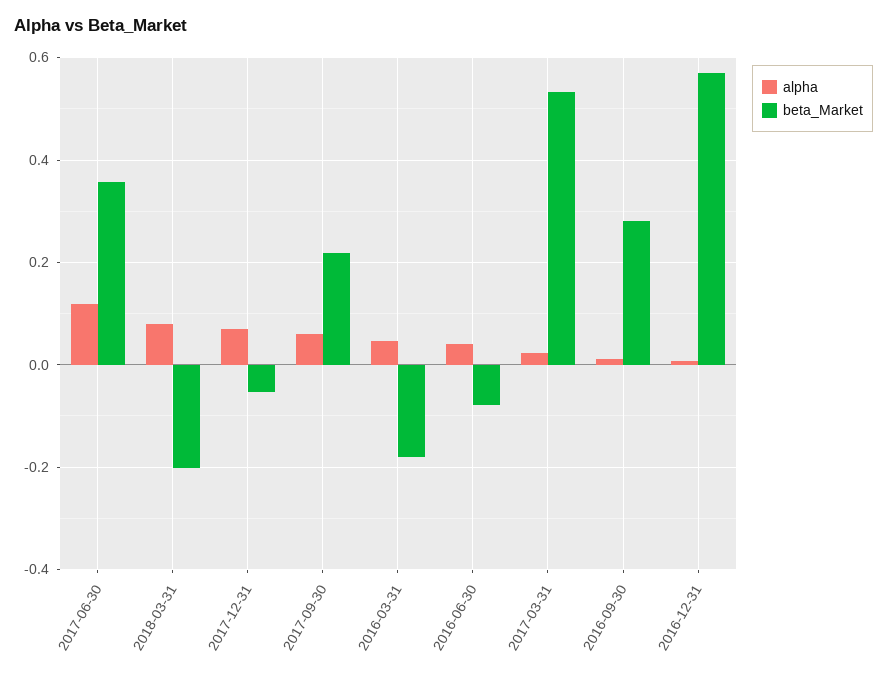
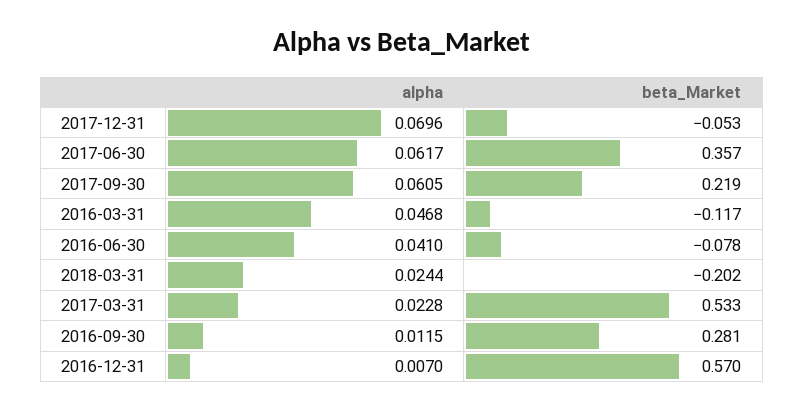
alpha, 2017-06-30: 0.12 -> 0.0617
alpha, 2018-03-31: 0.08 -> 0.0244
beta_Market, 2016-03-31: -0.18 -> -0.117

